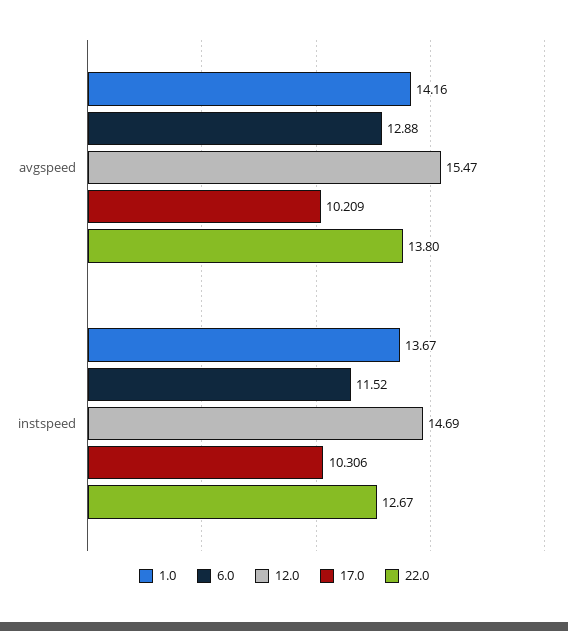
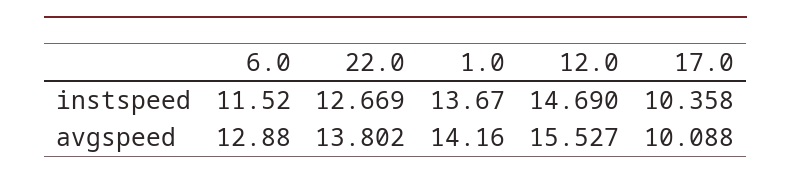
12.0, avgspeed: 15.47 -> 15.527
17.0, avgspeed: 10.209 -> 10.088
17.0, instspeed: 10.306 -> 10.358

